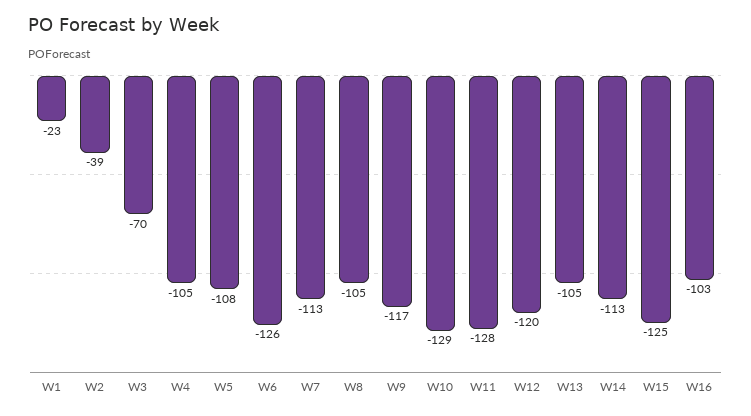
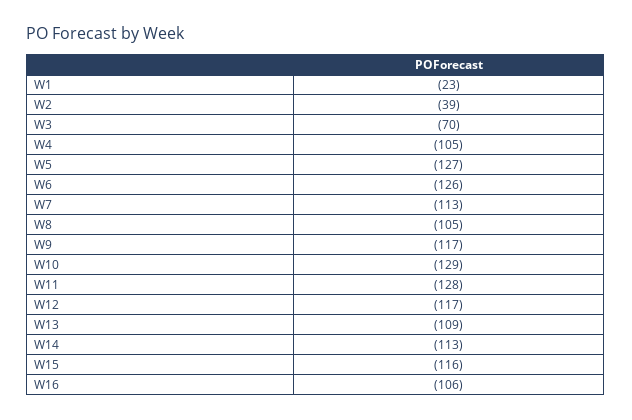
W5: -108 -> -127
W12: -120 -> -117
W13: -105 -> -109
W15: -125 -> -116
W16: -103 -> -106

